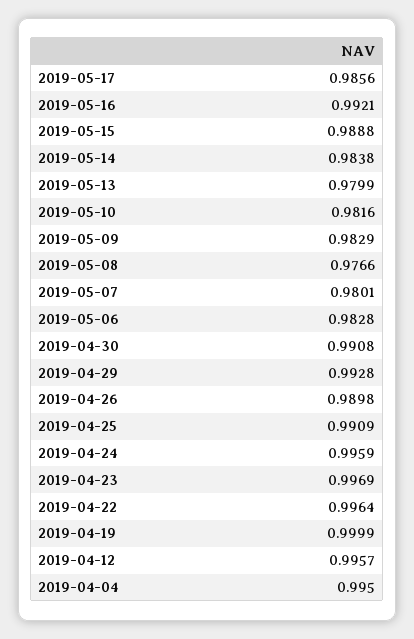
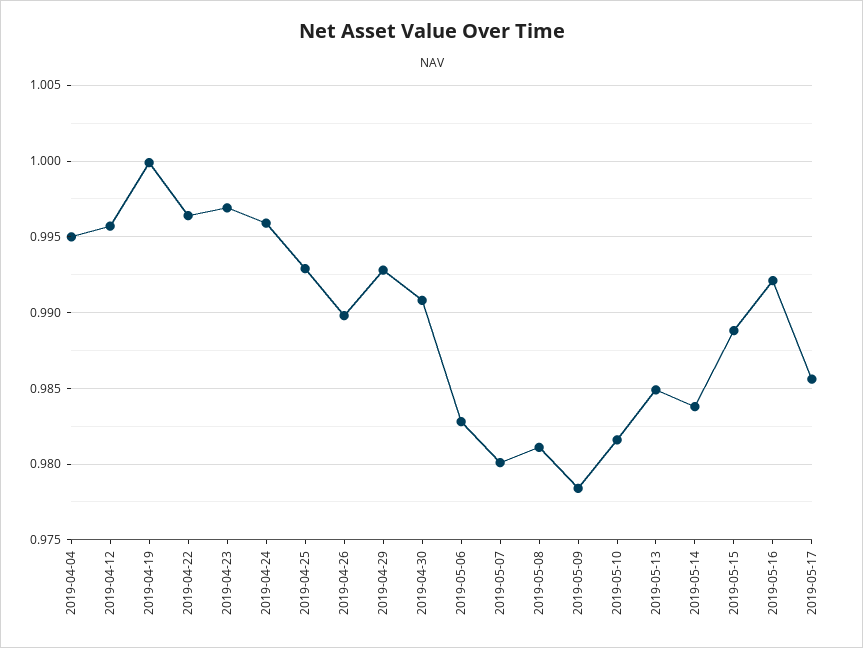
2019-05-13: 0.9799 -> 0.985
2019-05-09: 0.9829 -> 0.9785
2019-05-08: 0.9766 -> 0.981
2019-04-25: 0.9909 -> 0.993

